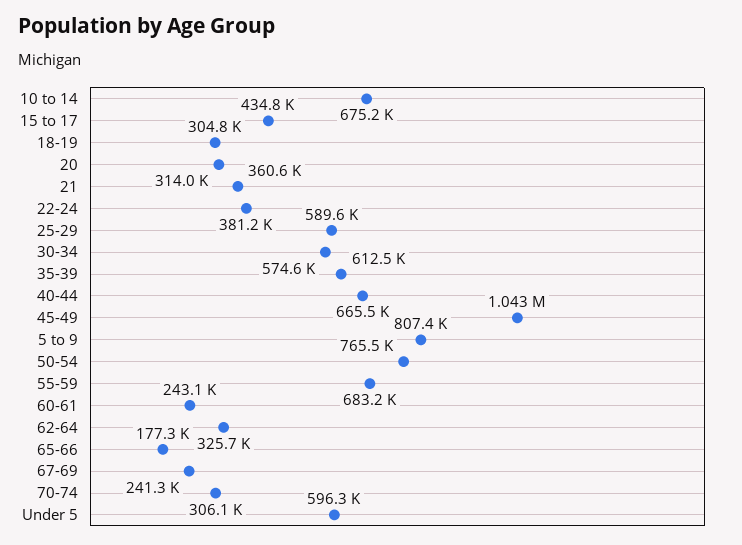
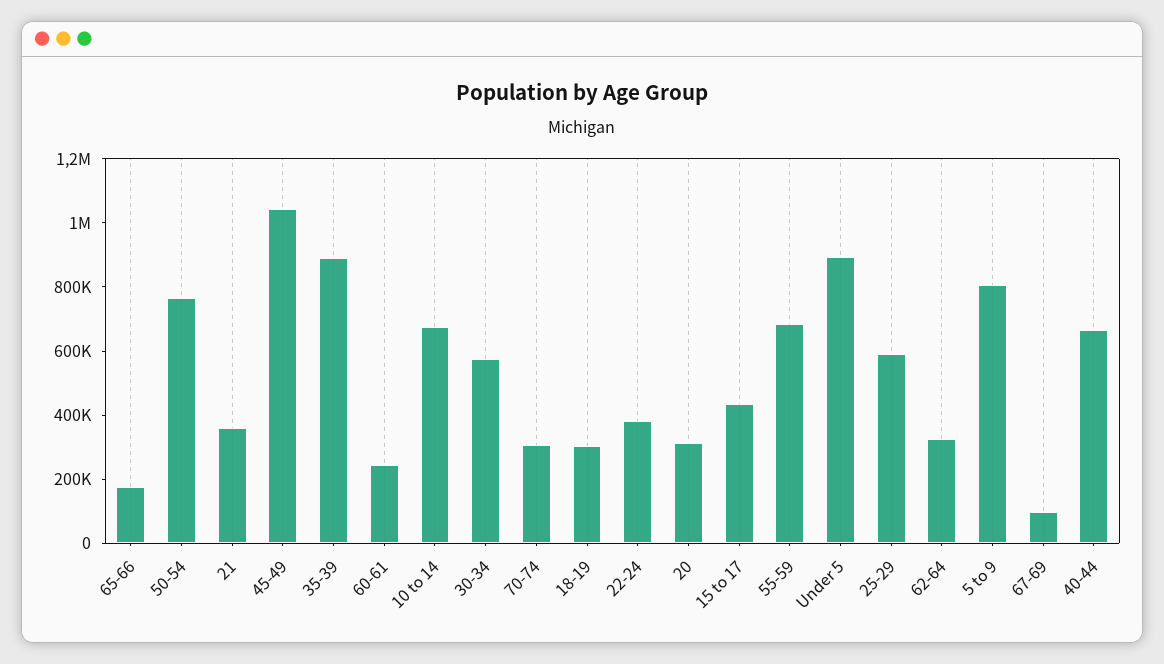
35-39: 612500 -> 900000
67-69: 241300 -> 100000
Under 5: 596300 -> 900000

